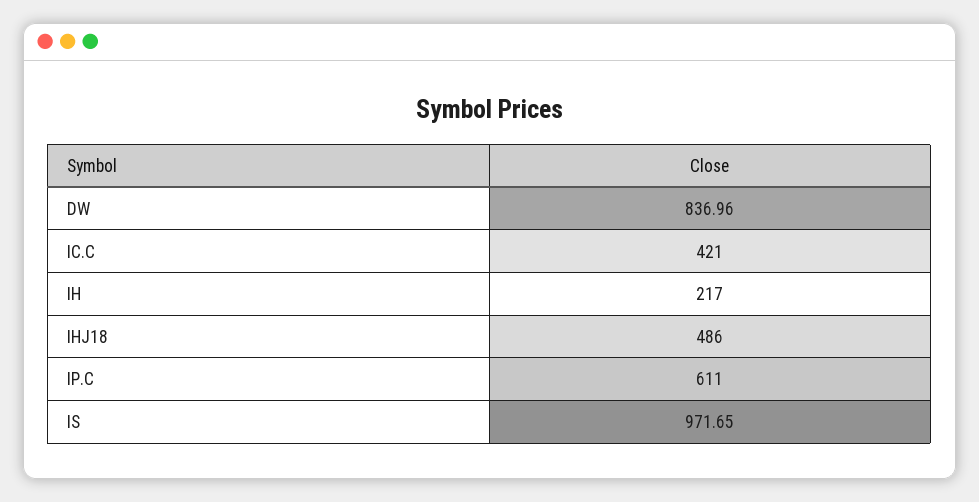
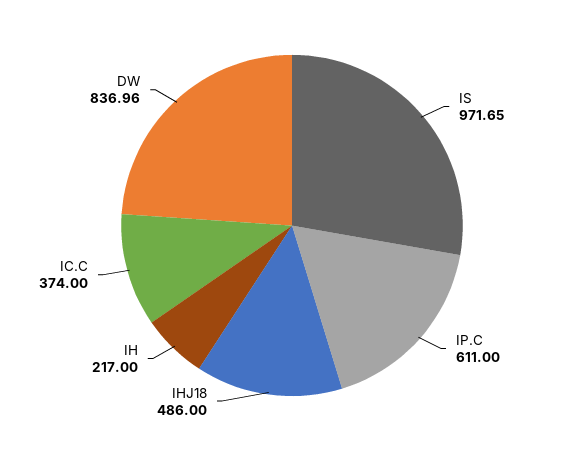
IC.C: 421 -> 374

